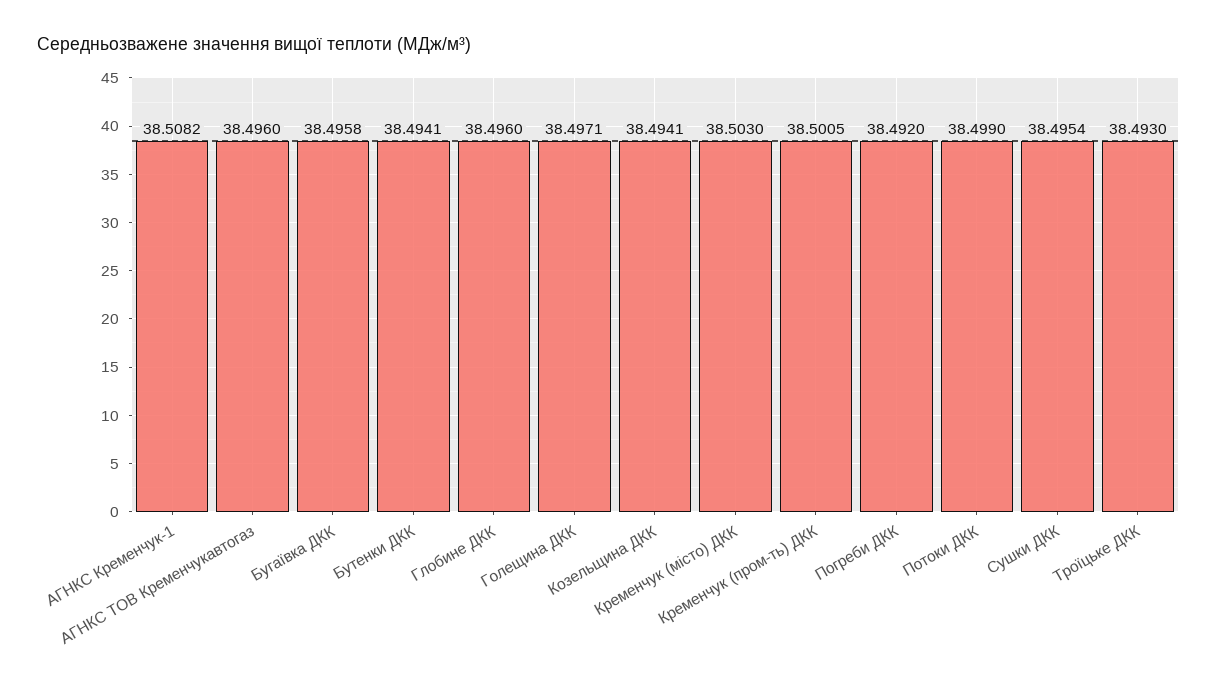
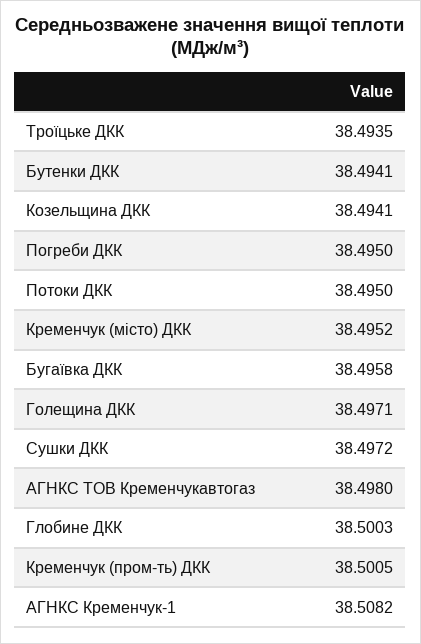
АГНКС ТОВ Кременчукавтогаз: 38.496 -> 38.498
Глобине ДКК: 38.496 -> 38.5003
Кременчук (місто) ДКК: 38.503 -> 38.4952
Погреби ДКК: 38.492 -> 38.495
Потоки ДКК: 38.499 -> 38.495
Сушки ДКК: 38.4954 -> 38.4972
Троїцьке ДКК: 38.493 -> 38.4935

